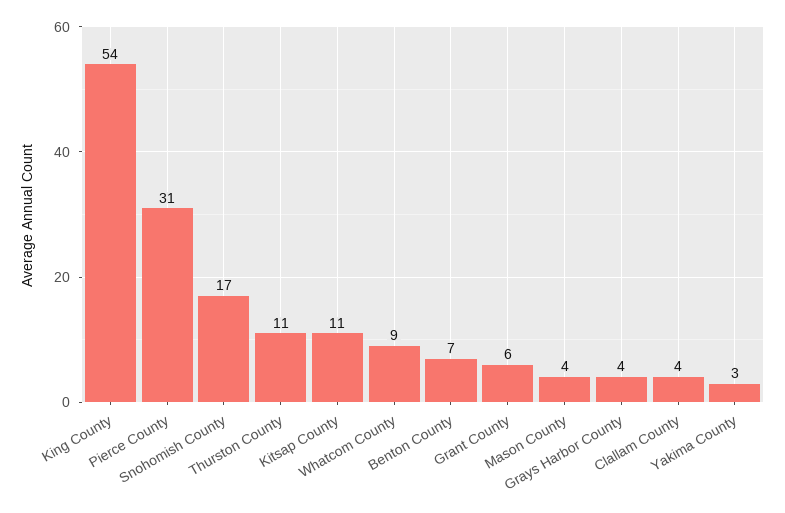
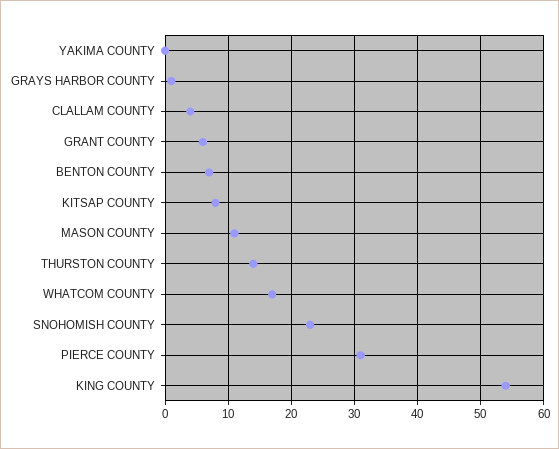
Snohomish County: 17 -> 23
Thurston County: 11 -> 14
Kitsap County: 11 -> 8
Whatcom County: 9 -> 17
Mason County: 4 -> 11
Grays Harbor County: 4 -> 1
Yakima County: 3 -> 0

